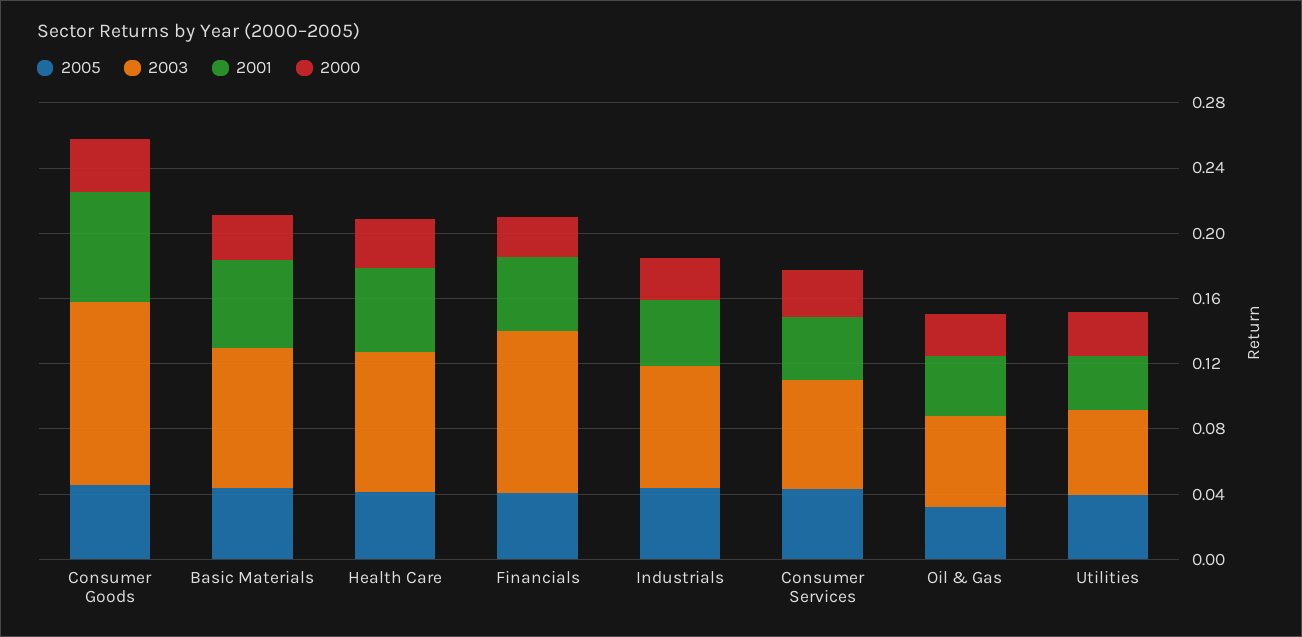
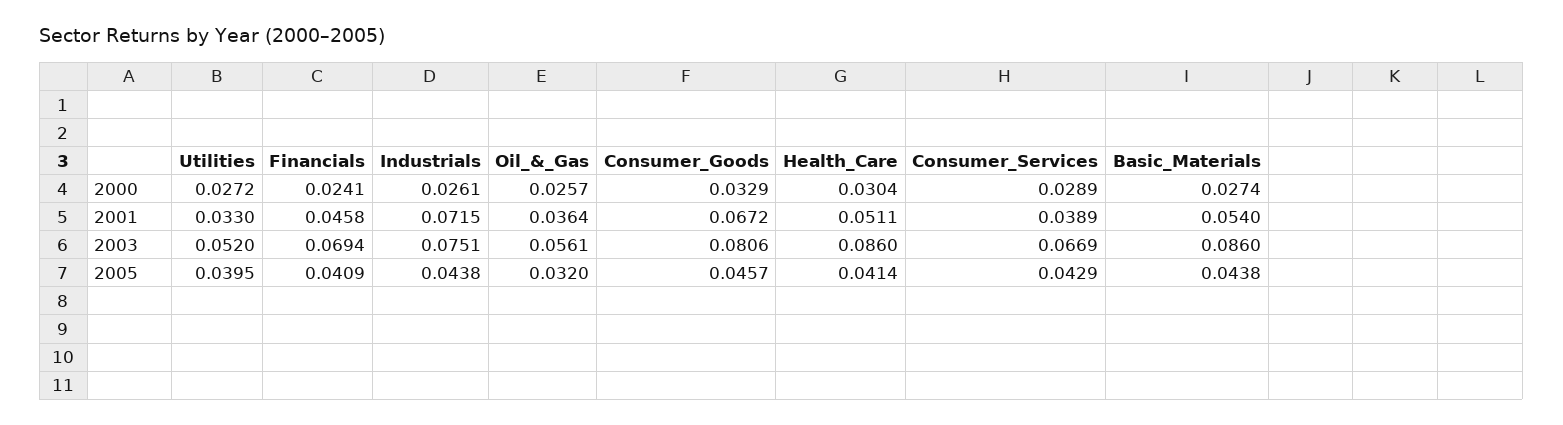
2003, Consumer Goods: 0.11 -> 0.0806
2003, Financials: 0.1 -> 0.0694
2001, Industrials: 0.04 -> 0.0715

